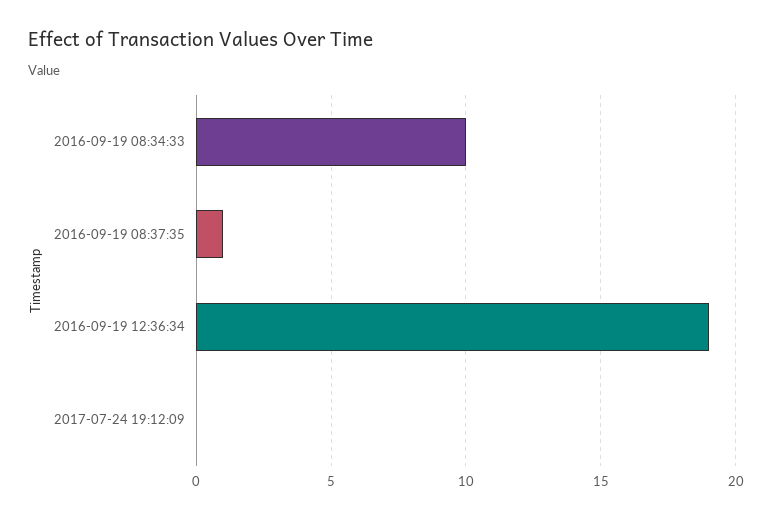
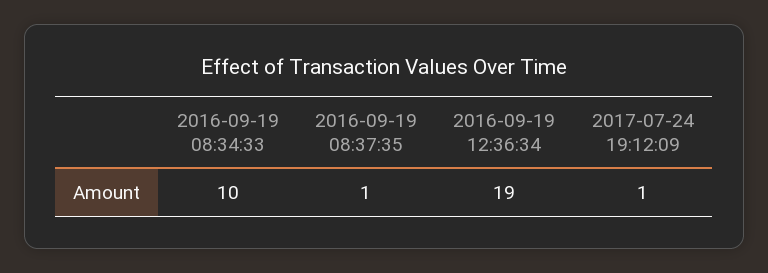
2017-07-24 19:12:09: 0 -> 1

